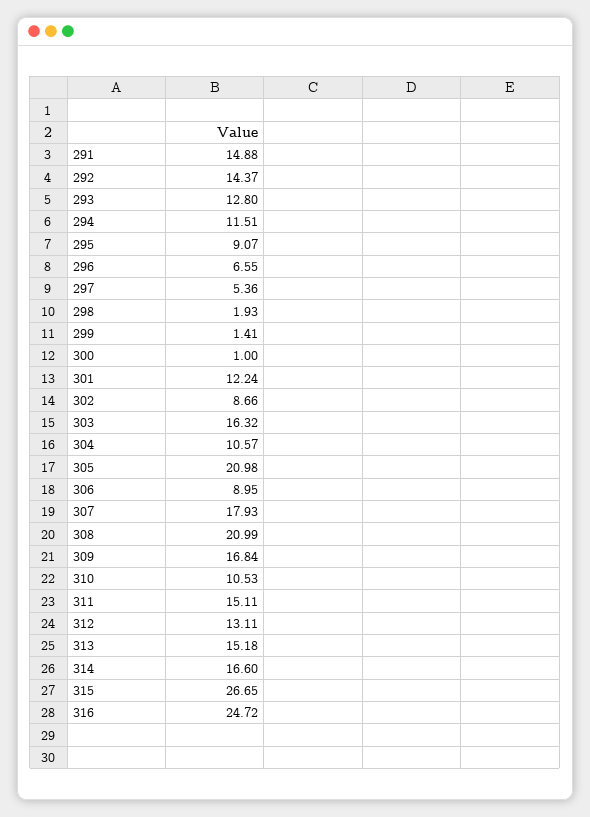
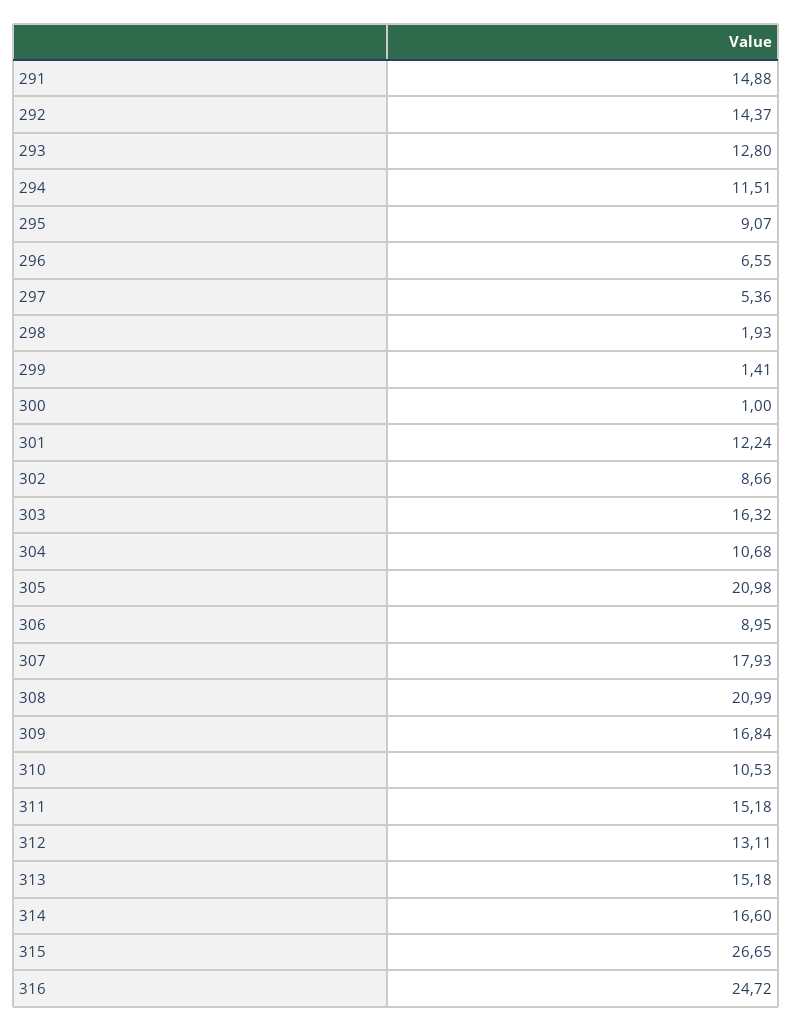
304: 10.57 -> 10.68
311: 15.11 -> 15.18

